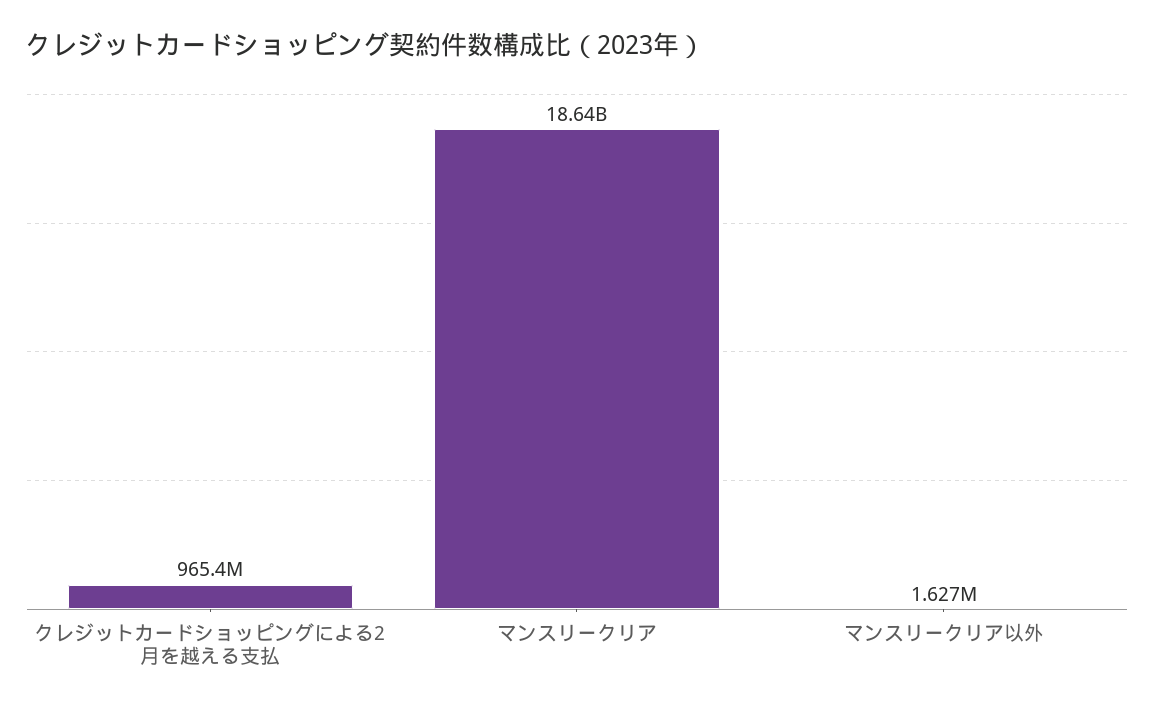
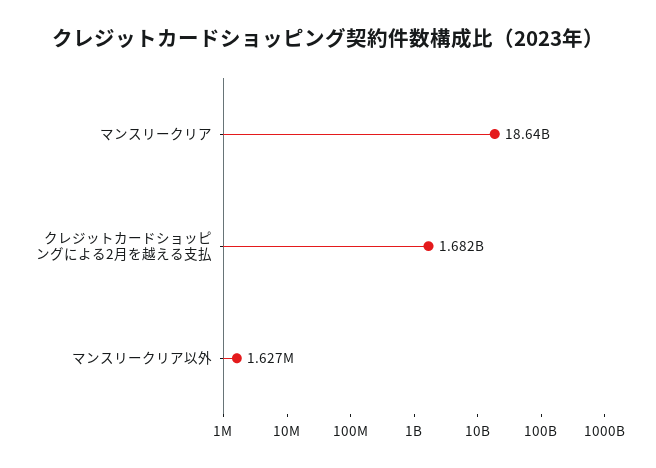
クレジットカードショッピングによる2月を越える支払: 965400000 -> 1682000000

